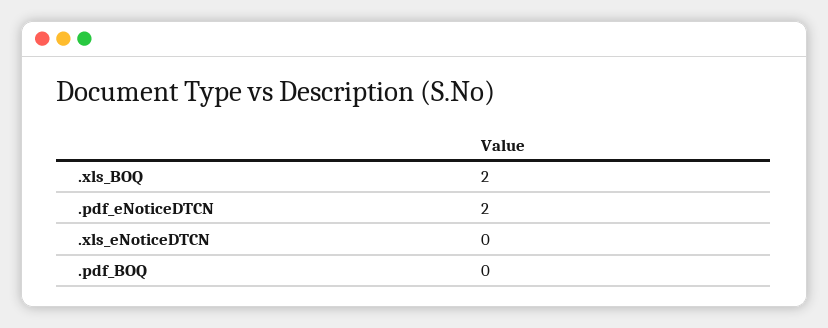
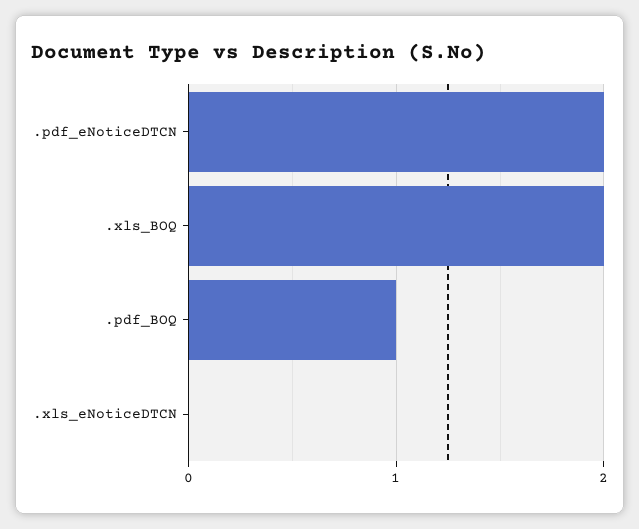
.pdf_BOQ: 0 -> 1

